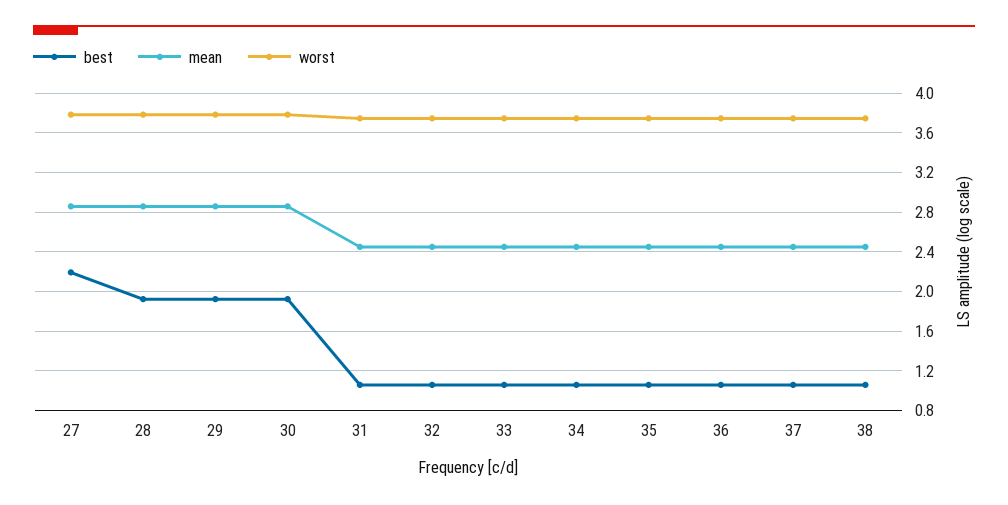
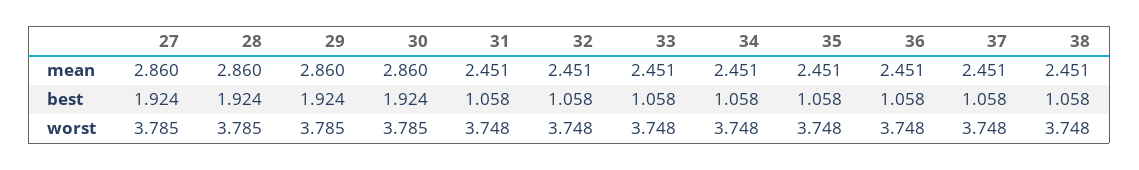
best, 27: 2.2 -> 1.924

